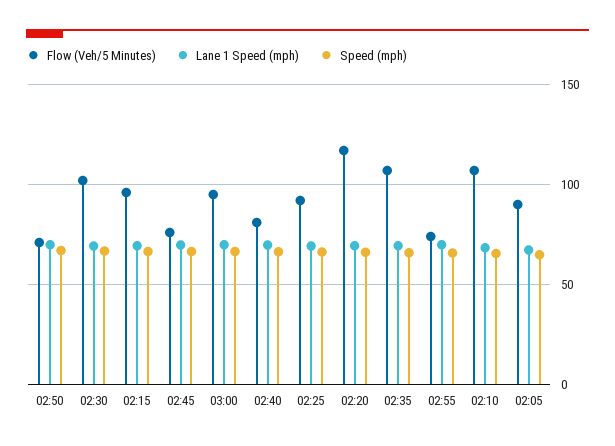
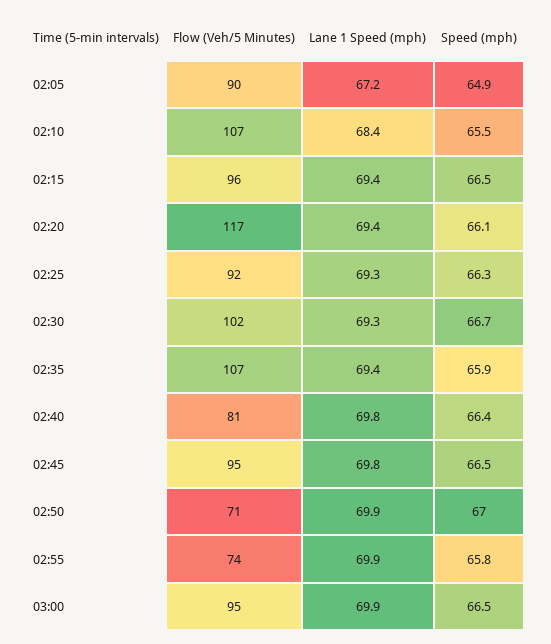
Flow (Veh/5 Minutes), 02:45: 75 -> 95

